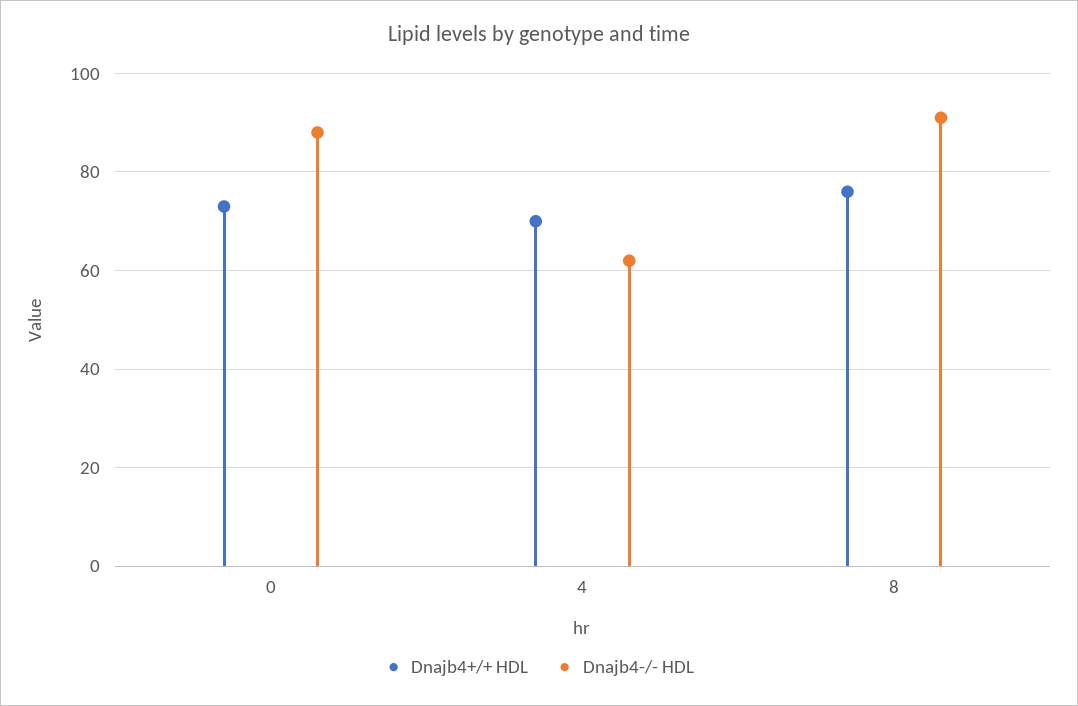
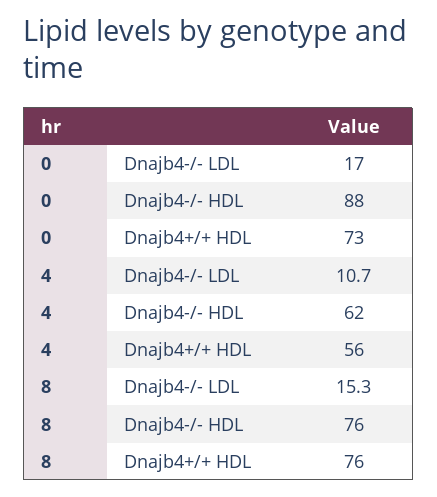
Dnajb4+/+ HDL, 4: 70 -> 56
Dnajb4-/- HDL, 8: 90 -> 76
Dnajb4-/- LDL, 0: none -> 17
Dnajb4-/- LDL, 4: none -> 10.7
Dnajb4-/- LDL, 8: none -> 15.3

